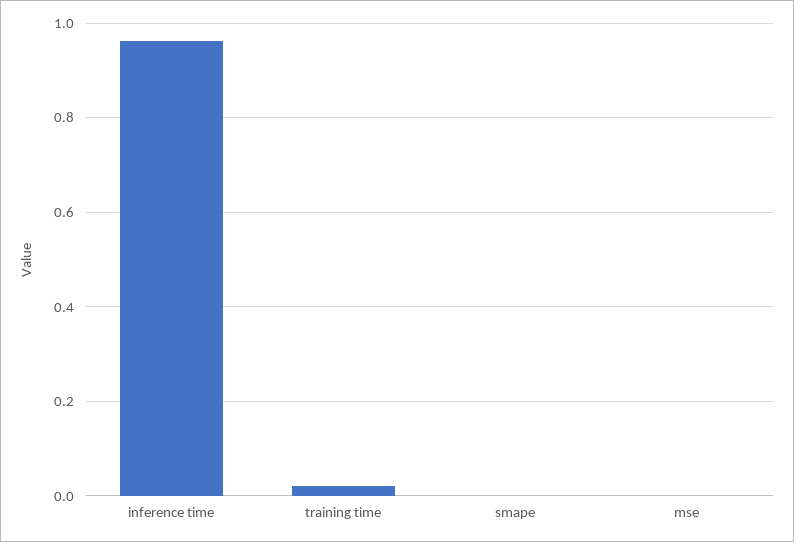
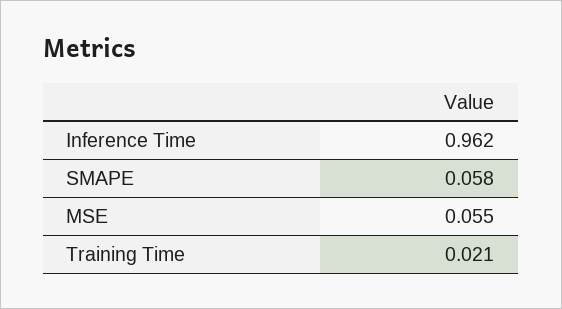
smape: 0 -> 0.058
mse: 0 -> 0.055

